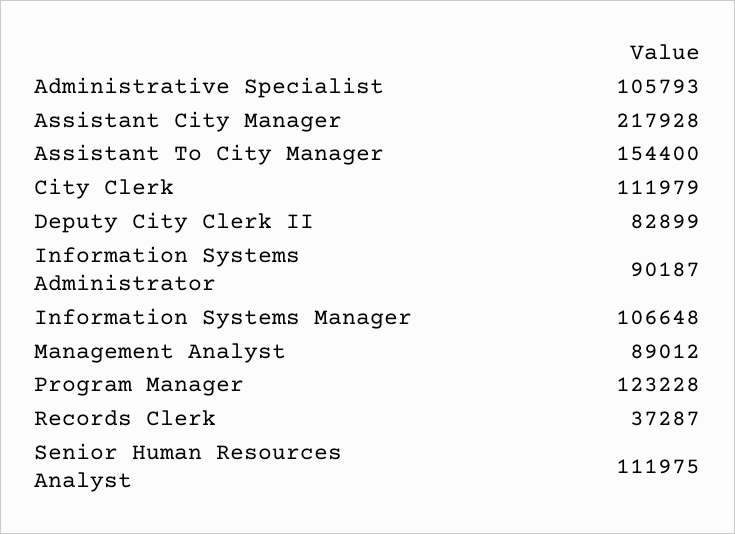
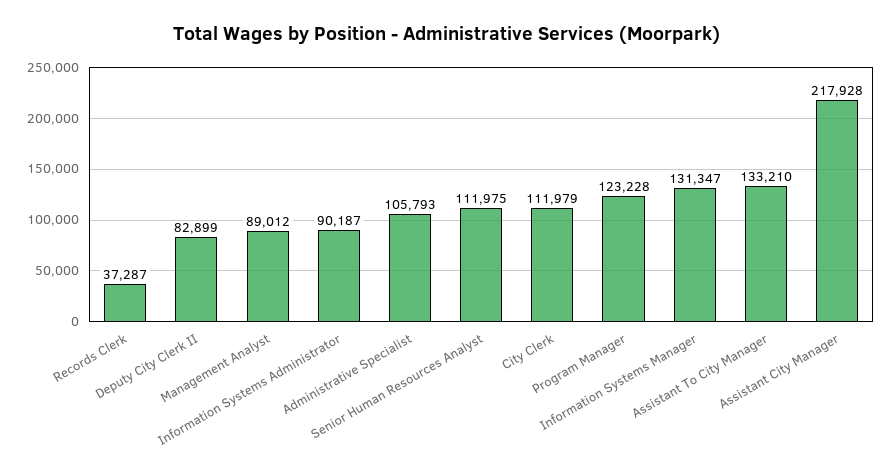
Assistant To City Manager: 154400 -> 133210
Information Systems Manager: 106648 -> 131347

